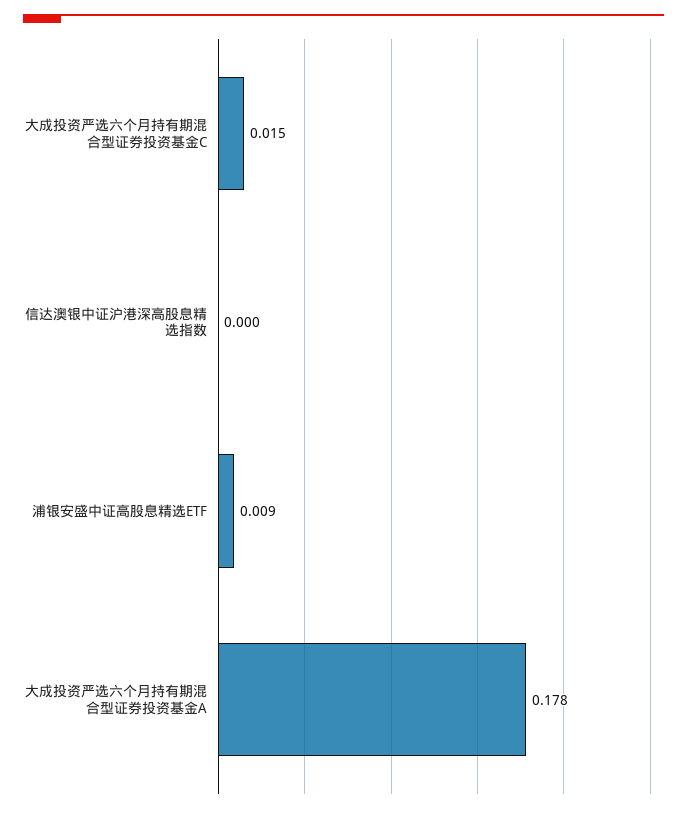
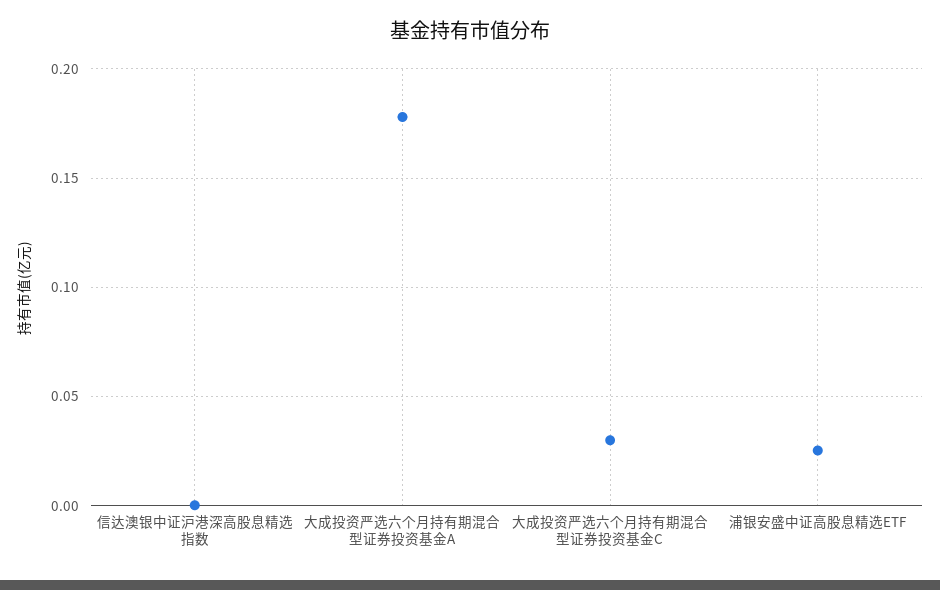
大成投资严选六个月持有期混合型证券投资基金C: 0.015 -> 0.03
浦银安盛中证高股息精选ETF: 0.009 -> 0.025

